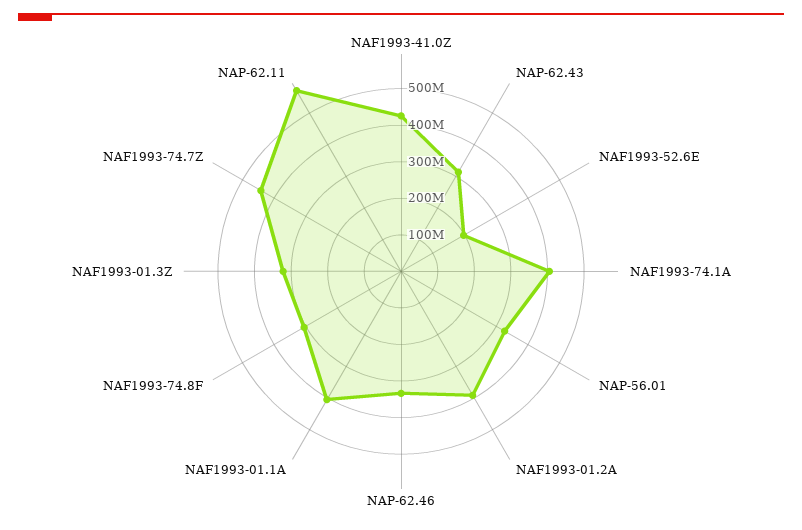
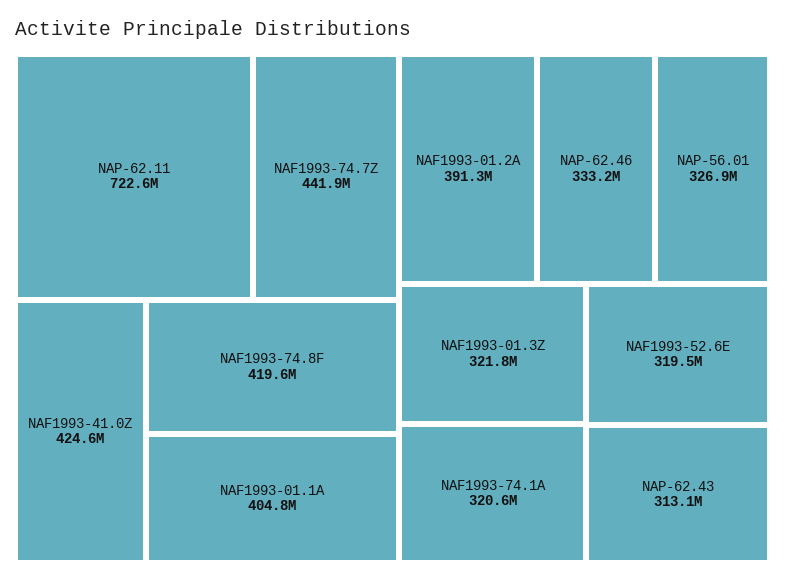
NAF1993-52.6E: 200000000 -> 319500000
NAF1993-74.1A: 400000000 -> 320600000
NAF1993-74.8F: 300000000 -> 419600000
NAP-62.11: 575000000 -> 722600000

